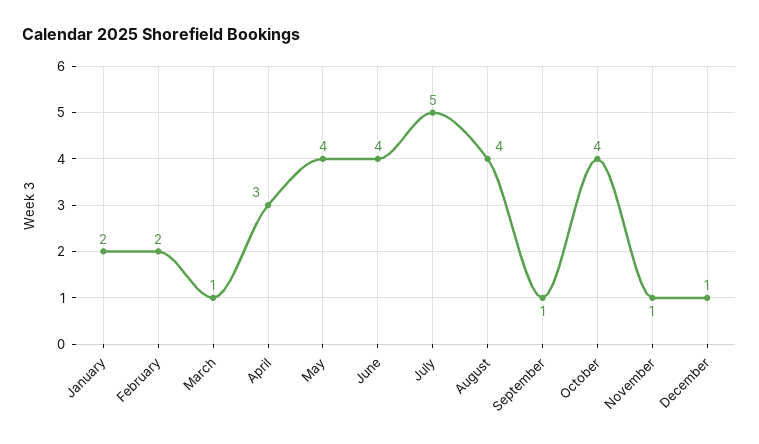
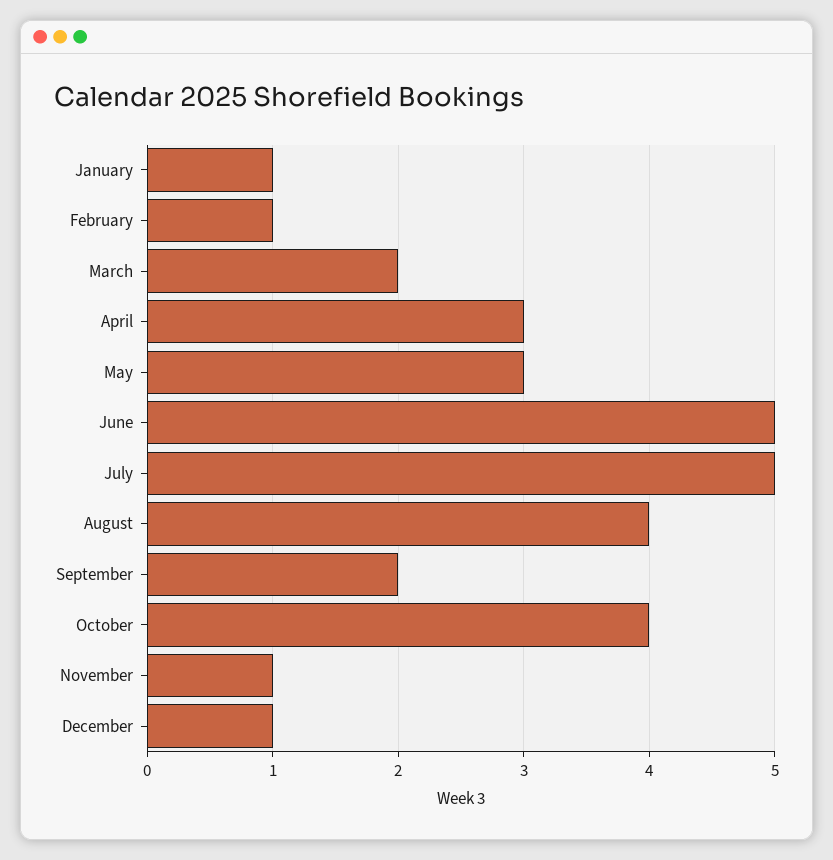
January: 2 -> 1
February: 2 -> 1
March: 1 -> 2
May: 4 -> 3
June: 4 -> 5
September: 1 -> 2

